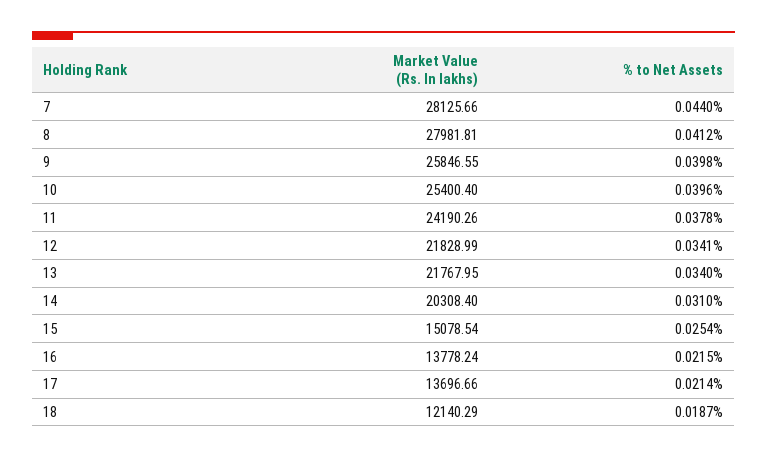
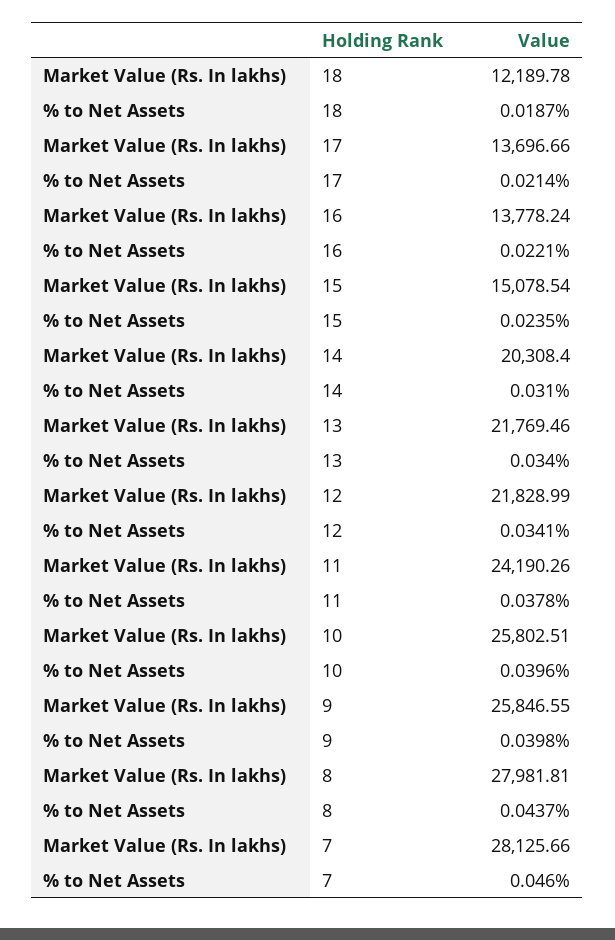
% to Net Assets, 7: 0.044 -> 0.046
% to Net Assets, 8: 0.0412 -> 0.0437
Market Value (Rs. In lakhs), 10: 25400.4 -> 25802.51
Market Value (Rs. In lakhs), 13: 21767.95 -> 21769.46
% to Net Assets, 15: 0.0254 -> 0.0235
% to Net Assets, 16: 0.0215 -> 0.0221
Market Value (Rs. In lakhs), 18: 12140.29 -> 12189.78

